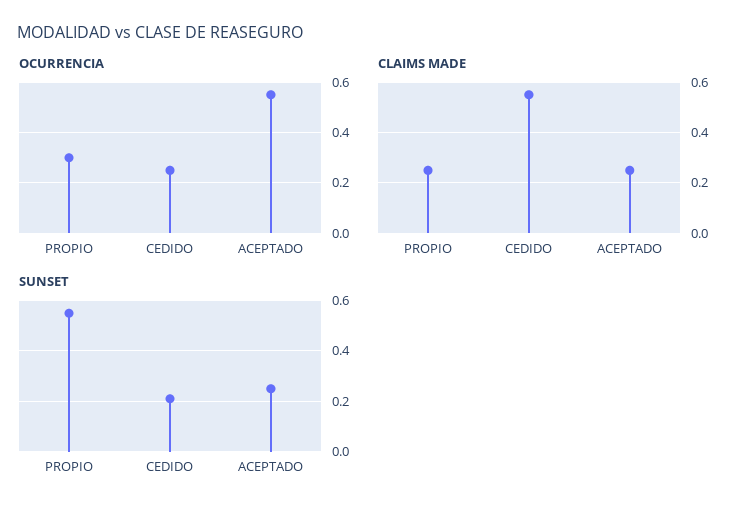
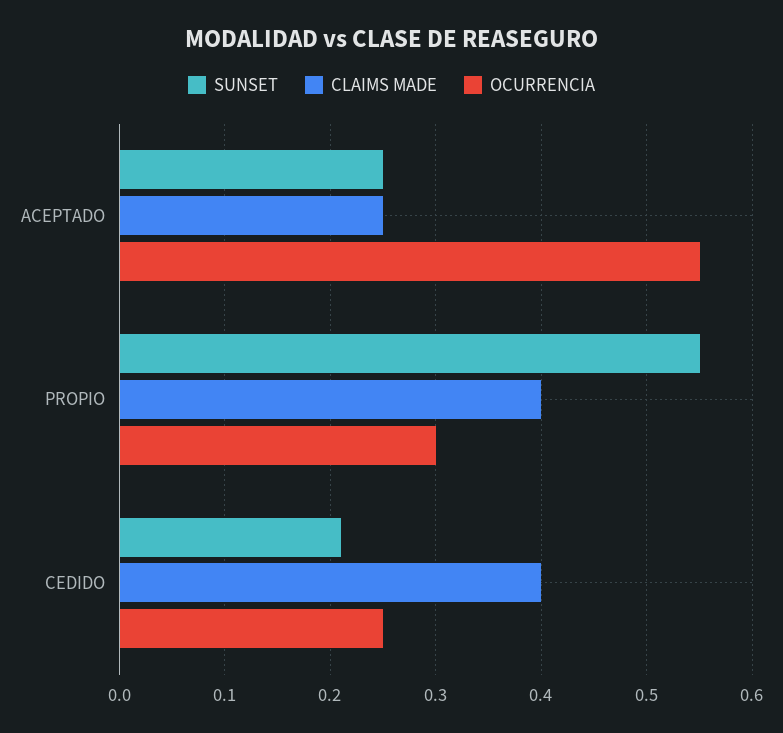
CLAIMS MADE, PROPIO: 0.25 -> 0.4
CLAIMS MADE, CEDIDO: 0.55 -> 0.4

